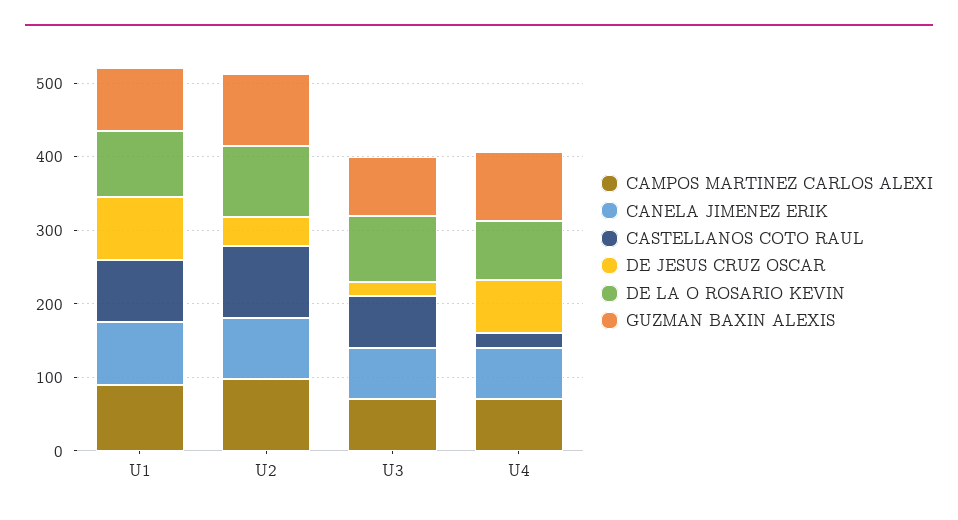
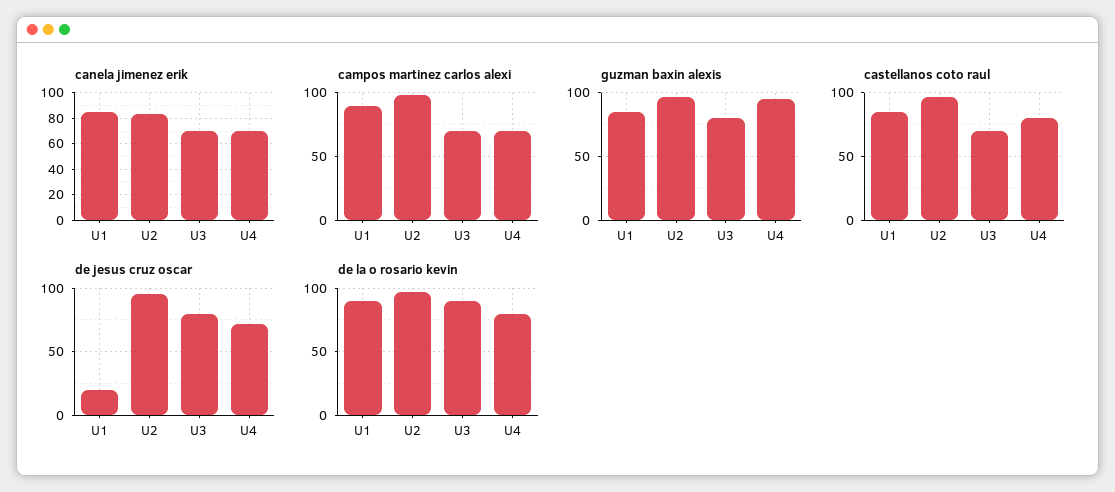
DE JESUS CRUZ OSCAR, U1: 80 -> 20
DE JESUS CRUZ OSCAR, U2: 40 -> 95
DE JESUS CRUZ OSCAR, U3: 20 -> 80
CASTELLANOS COTO RAUL, U4: 20 -> 80

